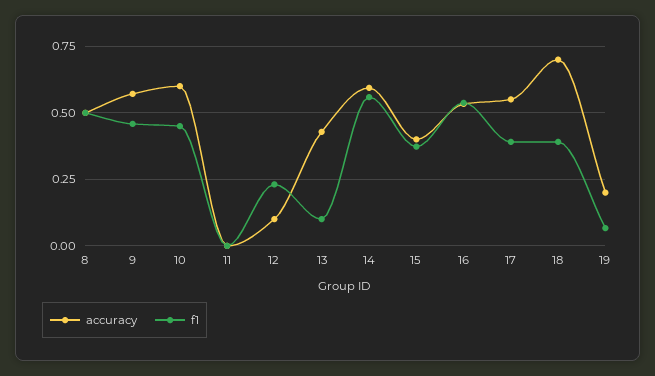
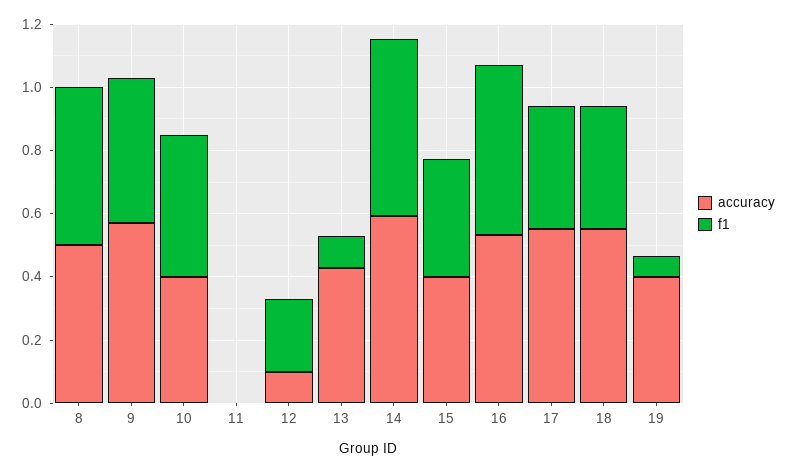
accuracy, 10: 0.6 -> 0.4
accuracy, 18: 0.7 -> 0.55
accuracy, 19: 0.2 -> 0.4

